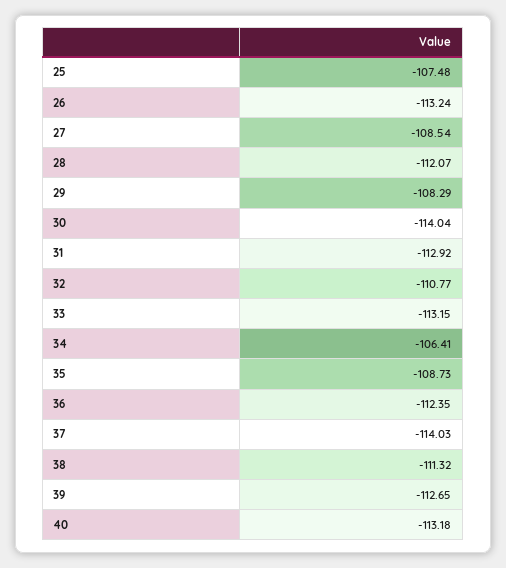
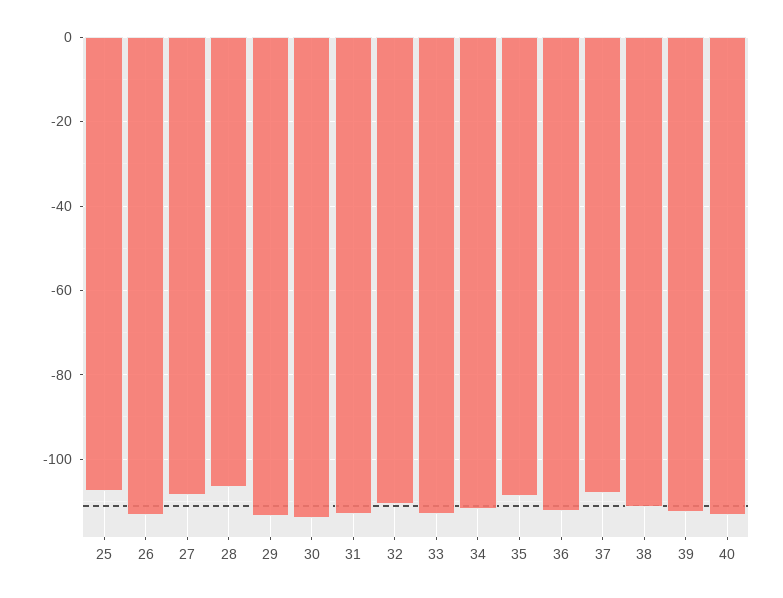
28: -112.07 -> -106
29: -108.29 -> -114
34: -106.41 -> -112
37: -114.03 -> -108

